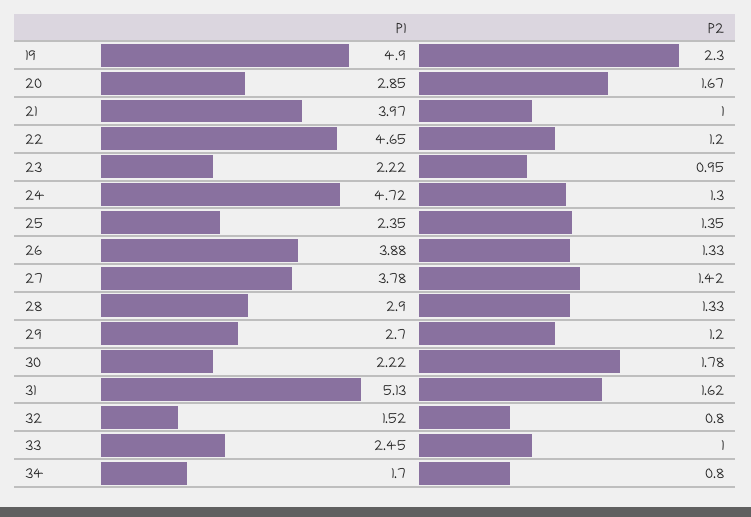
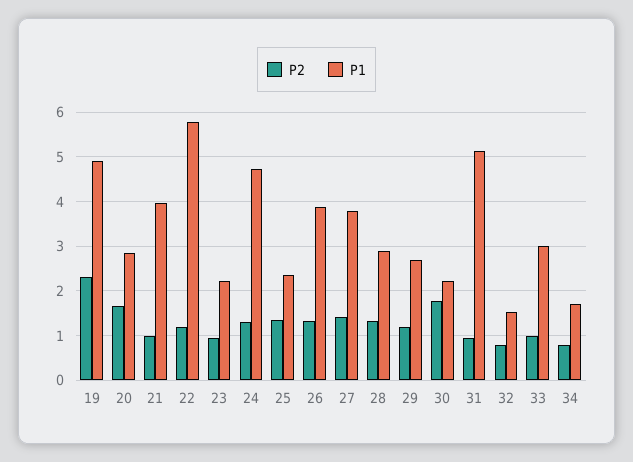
P1, 22: 4.65 -> 5.8
P2, 31: 1.62 -> 1
P1, 33: 2.45 -> 3

